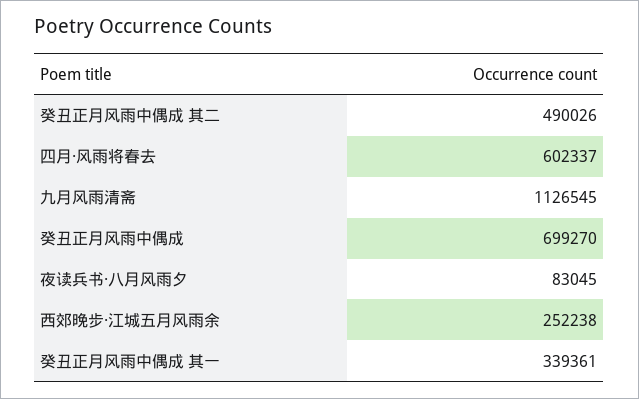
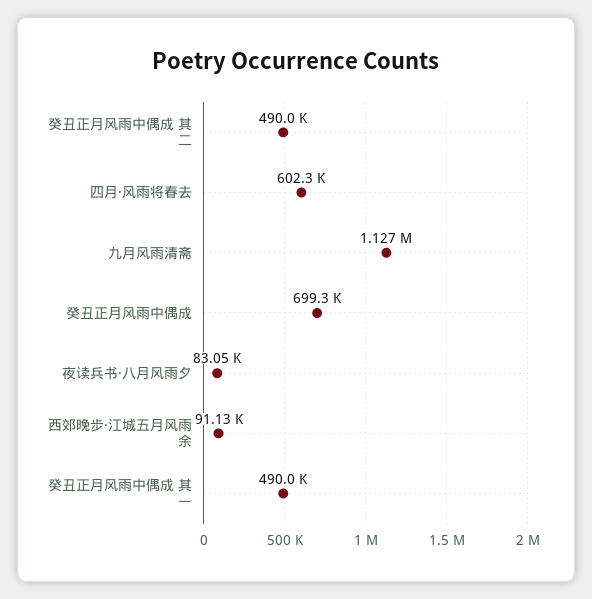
西郊晚步·江城五月风雨余: 252238 -> 91130
癸丑正月风雨中偶成 其一: 339361 -> 490000

